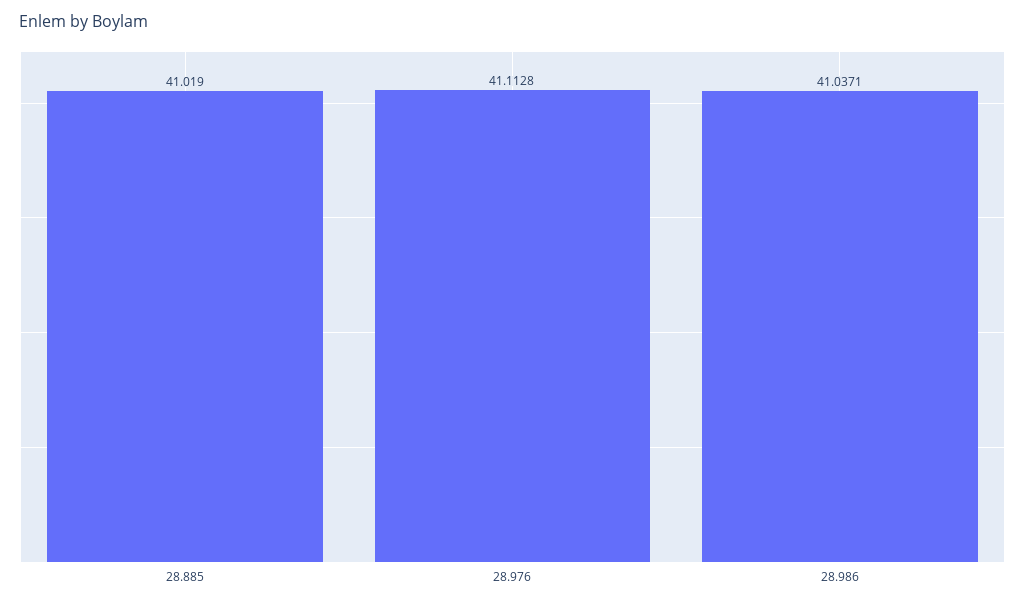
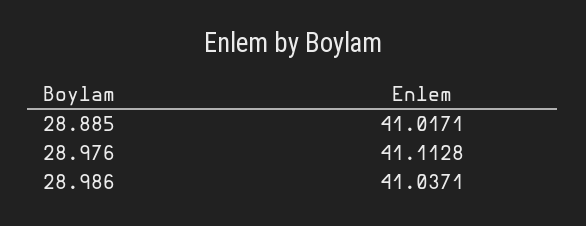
28.885: 41.019 -> 41.0171

